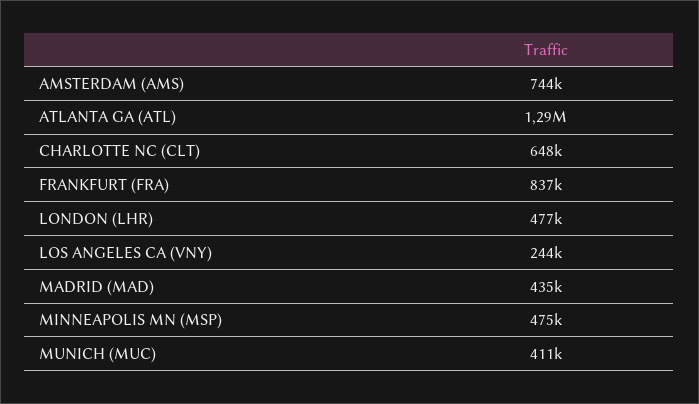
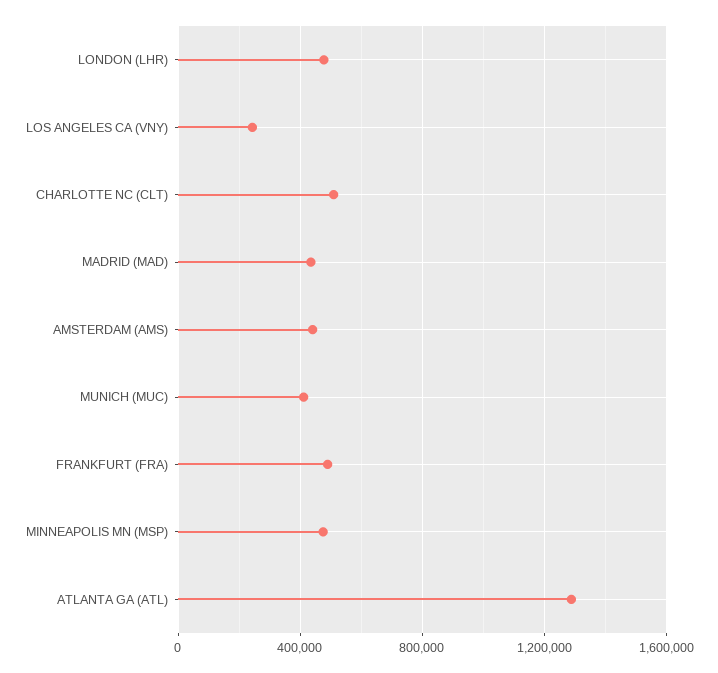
AMSTERDAM (AMS): 744000 -> 450000
CHARLOTTE NC (CLT): 648000 -> 500000
FRANKFURT (FRA): 837000 -> 500000

